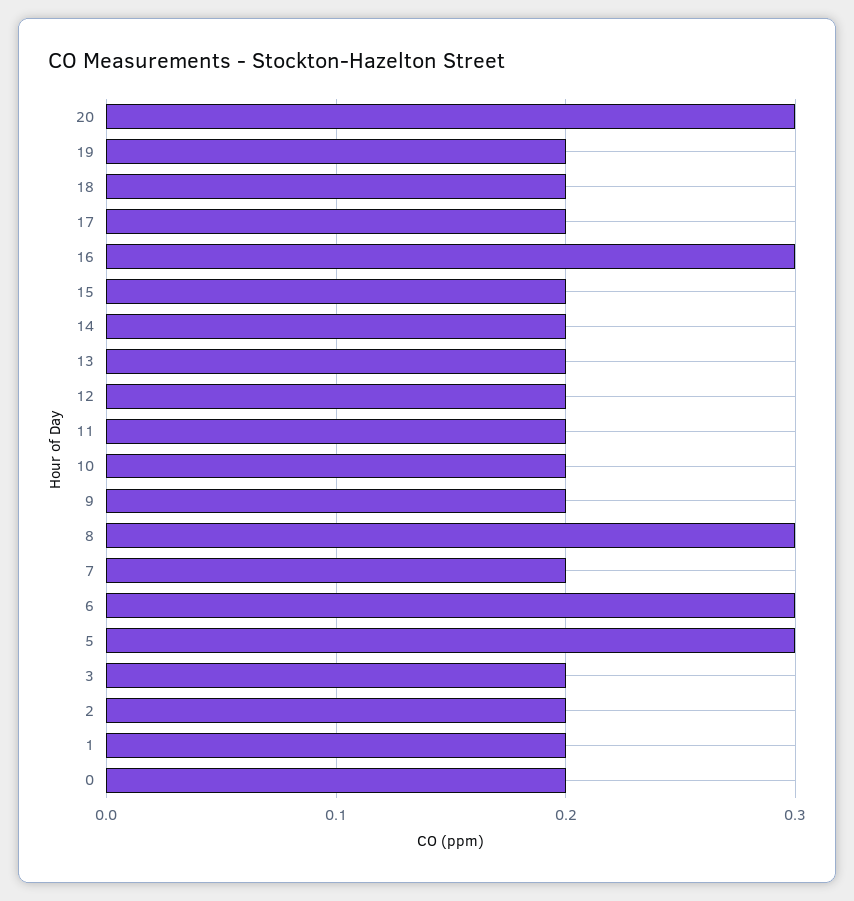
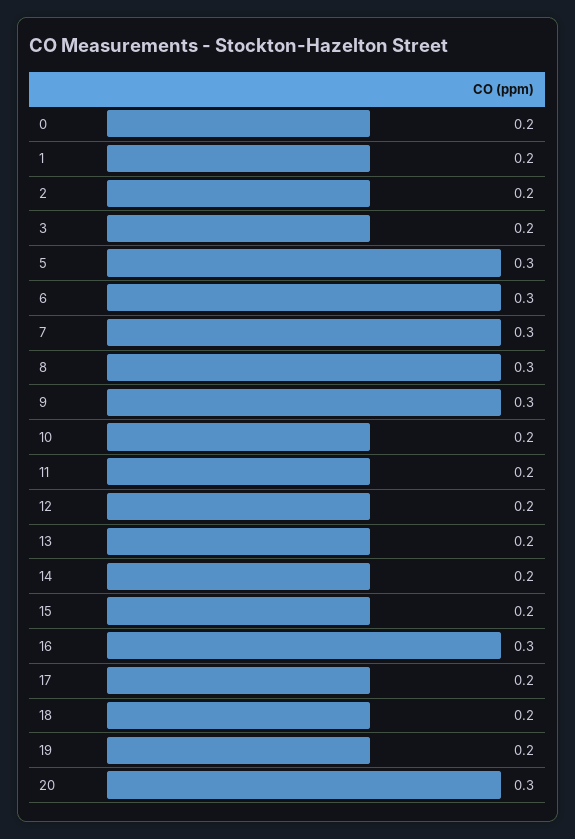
9: 0.2 -> 0.3
7: 0.2 -> 0.3

